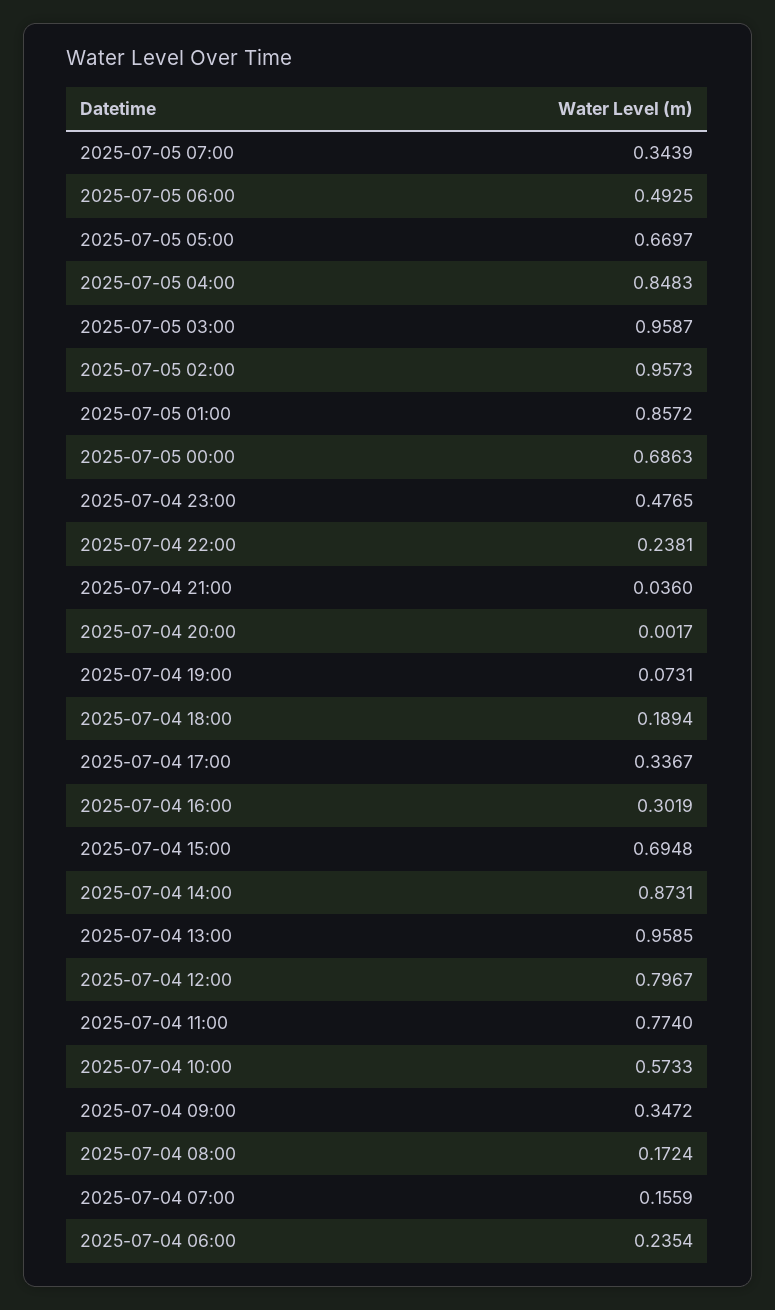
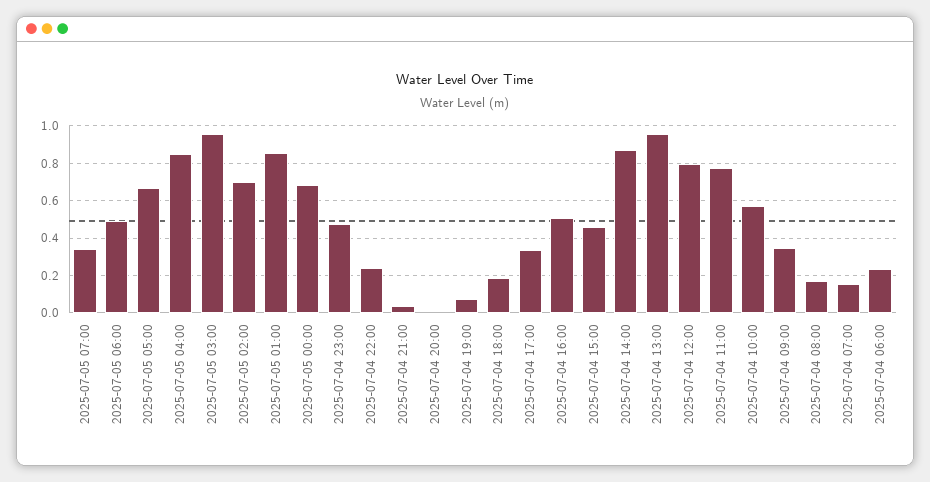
2025-07-05 02:00: 0.9573 -> 0.7
2025-07-04 16:00: 0.3019 -> 0.5
2025-07-04 15:00: 0.6948 -> 0.45

